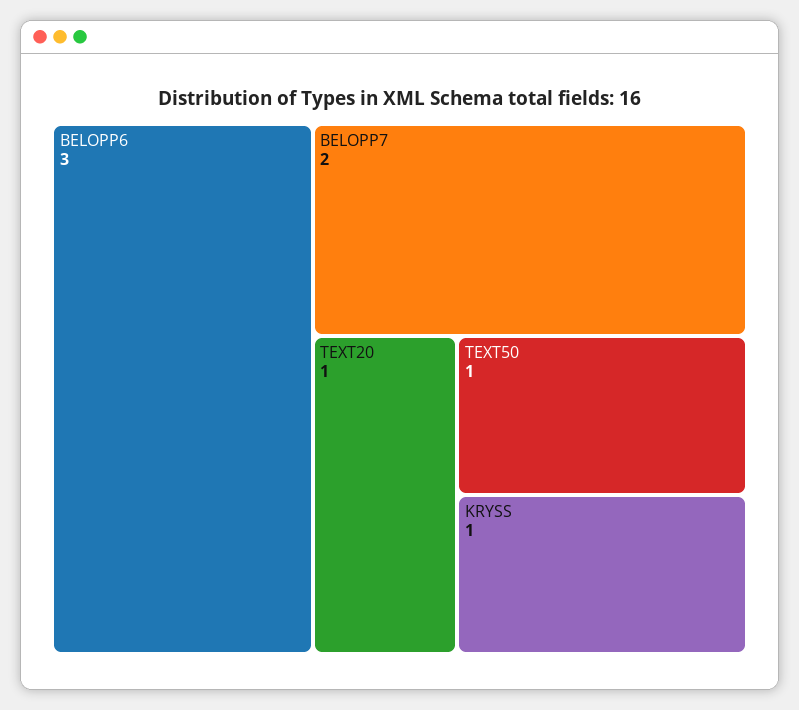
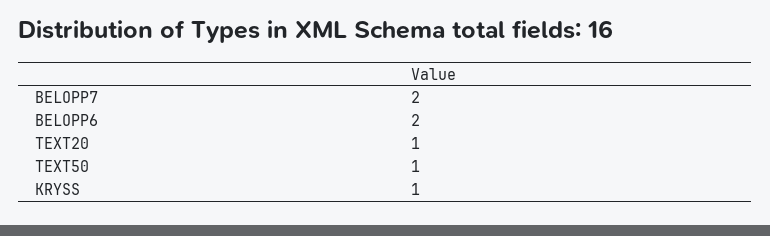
BELOPP6: 3 -> 2

